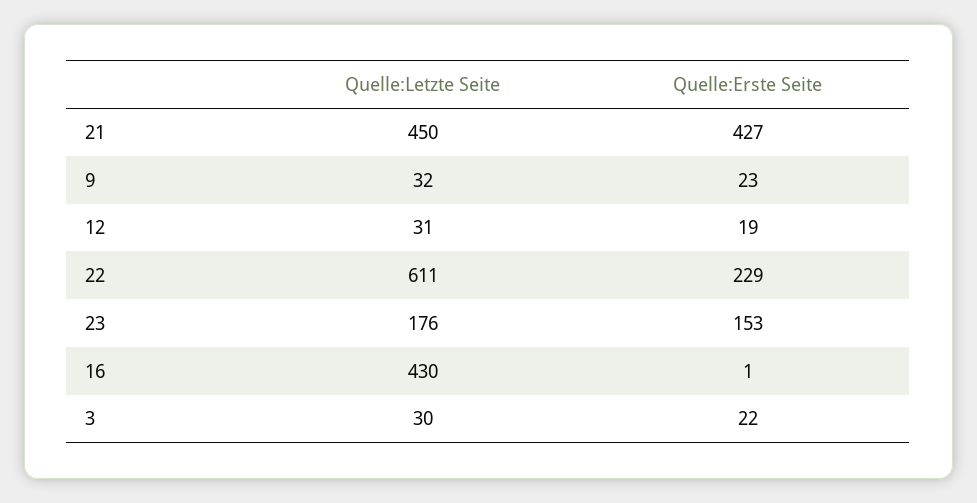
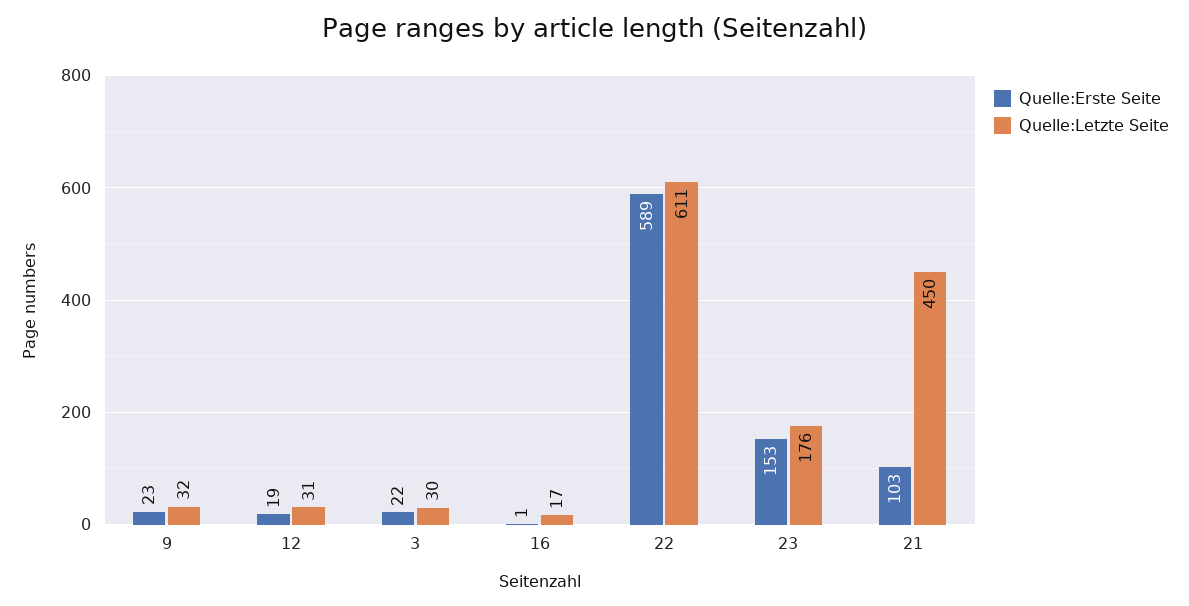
Quelle:Erste Seite, 21: 427 -> 103
Quelle:Erste Seite, 22: 229 -> 589
Quelle:Letzte Seite, 16: 430 -> 17

